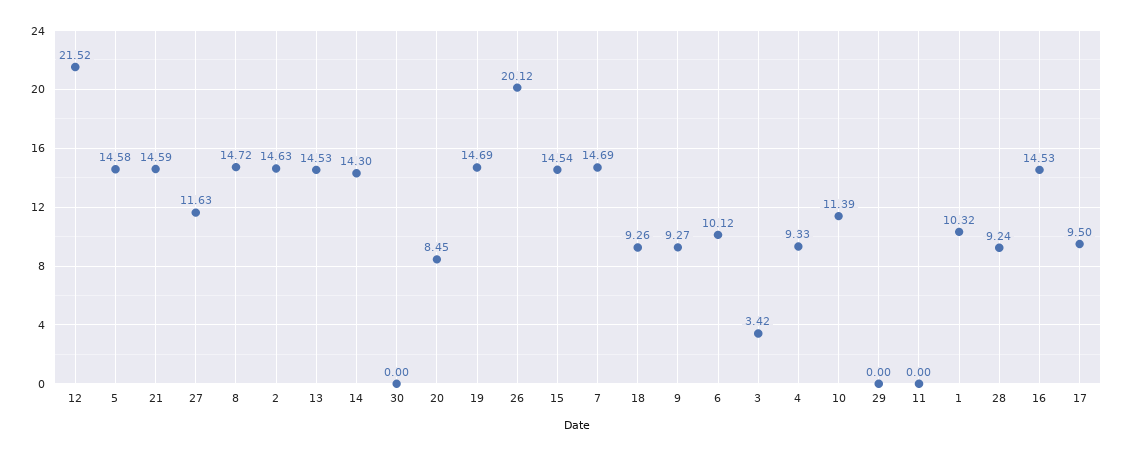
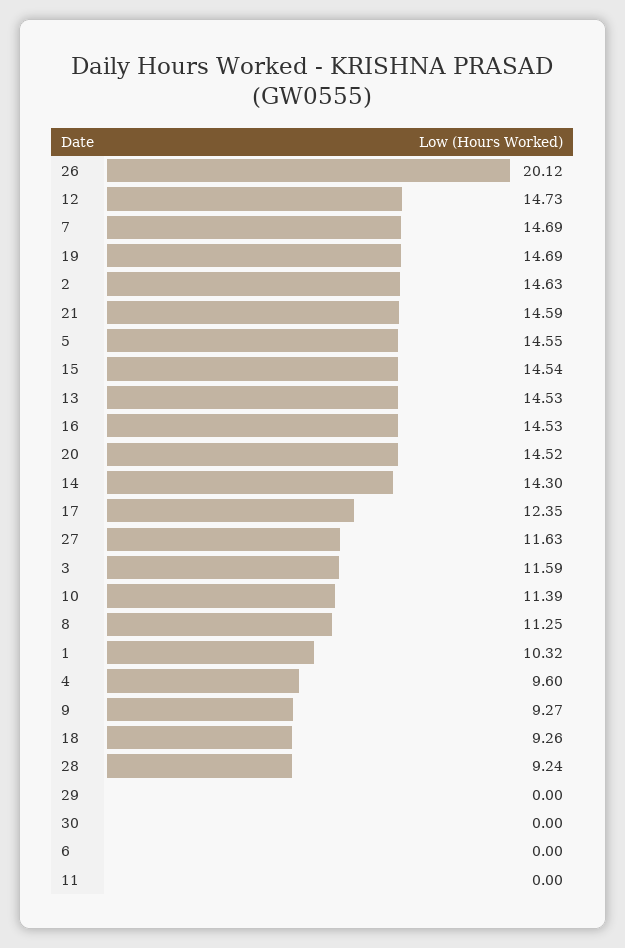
12: 21.52 -> 14.73
5: 14.58 -> 14.55
8: 14.72 -> 11.25
20: 8.45 -> 14.52
6: 10.12 -> 0
3: 3.42 -> 11.59
4: 9.33 -> 9.6
17: 9.5 -> 12.35

